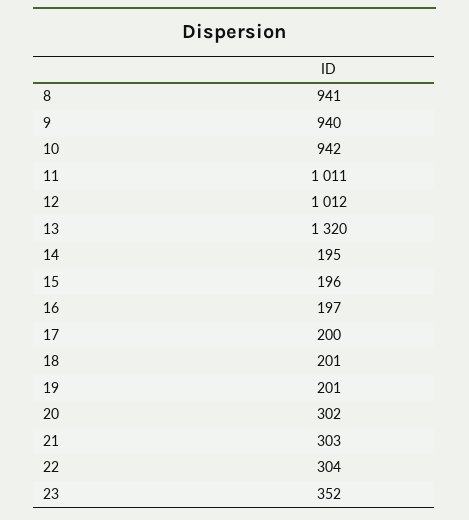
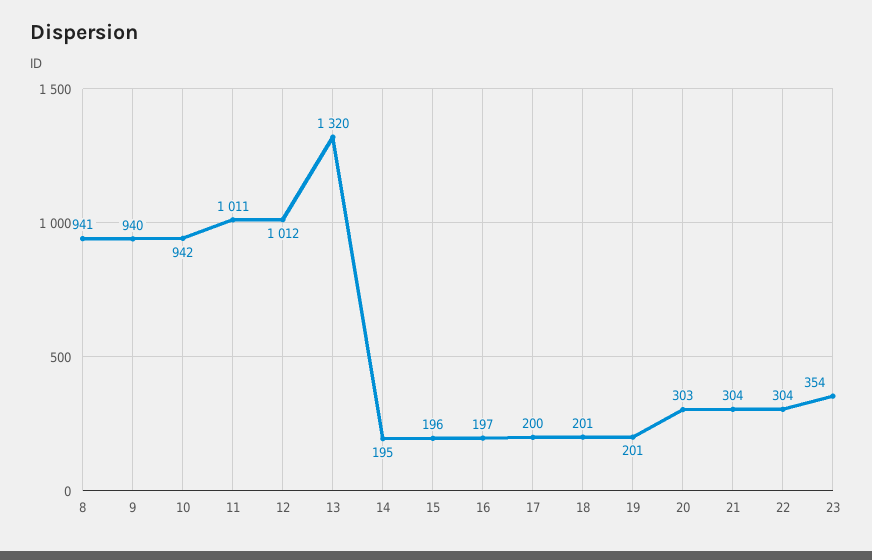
20: 302 -> 303
21: 303 -> 304
23: 352 -> 354

